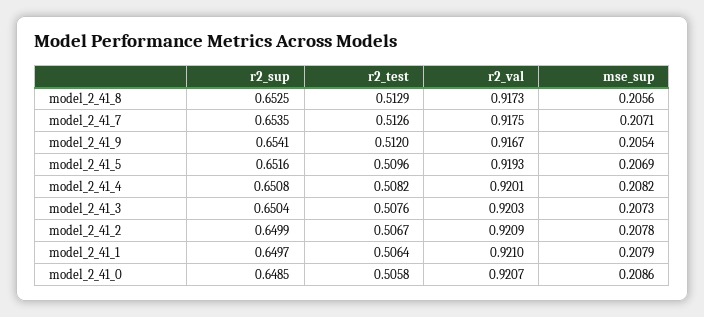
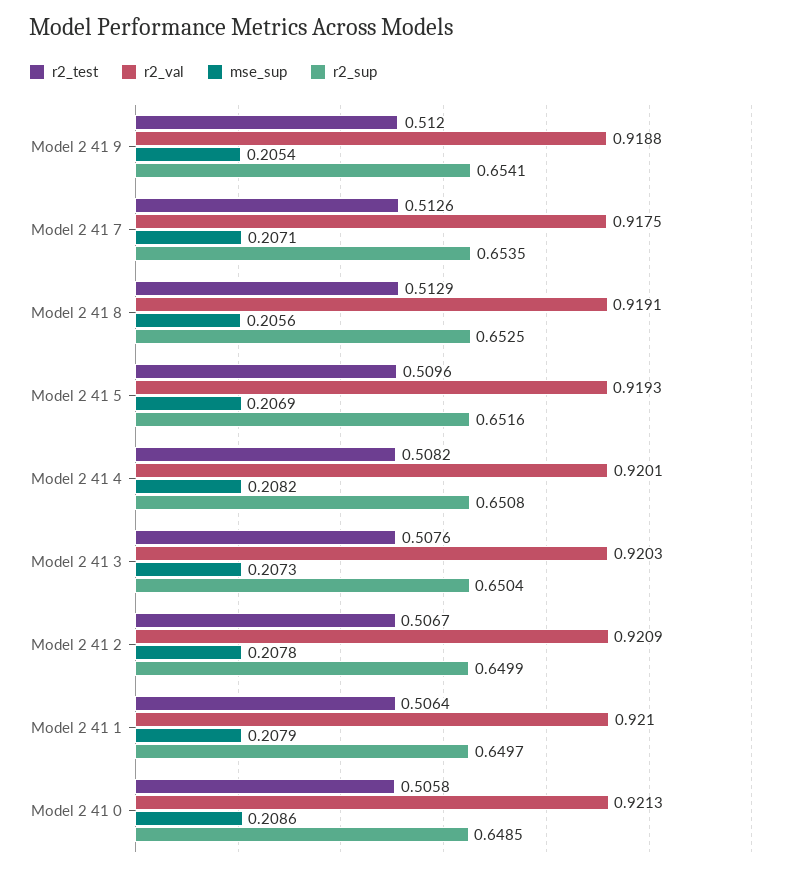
r2_val, model_2_41_8: 0.9173 -> 0.9191
r2_val, model_2_41_9: 0.9167 -> 0.9188
r2_val, model_2_41_0: 0.9207 -> 0.9213

